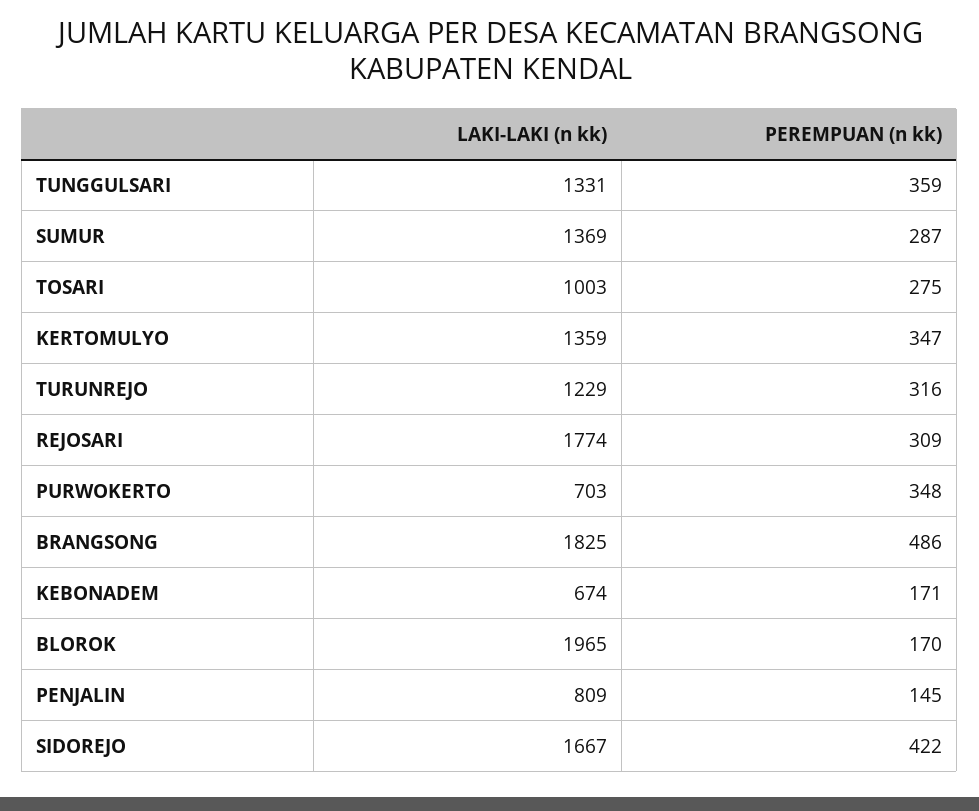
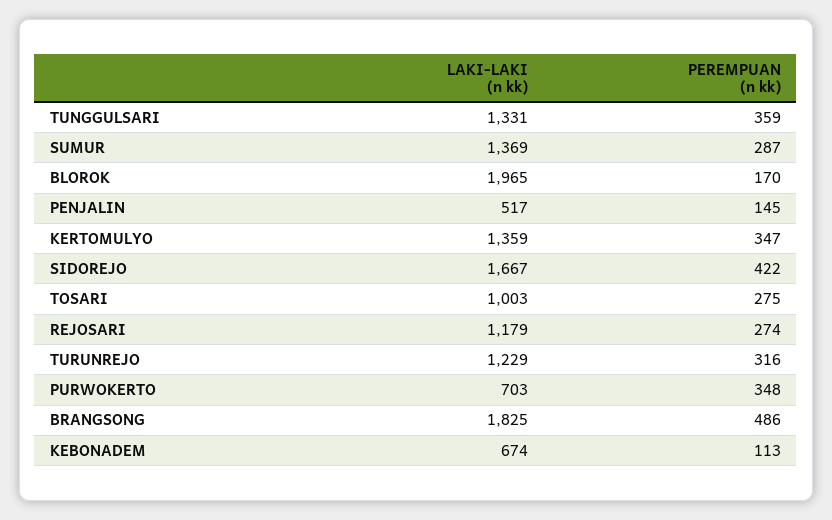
LAKI-LAKI (n kk), REJOSARI: 1774 -> 1179
PEREMPUAN (n kk), REJOSARI: 309 -> 274
PEREMPUAN (n kk), KEBONADEM: 171 -> 113
LAKI-LAKI (n kk), PENJALIN: 809 -> 517

